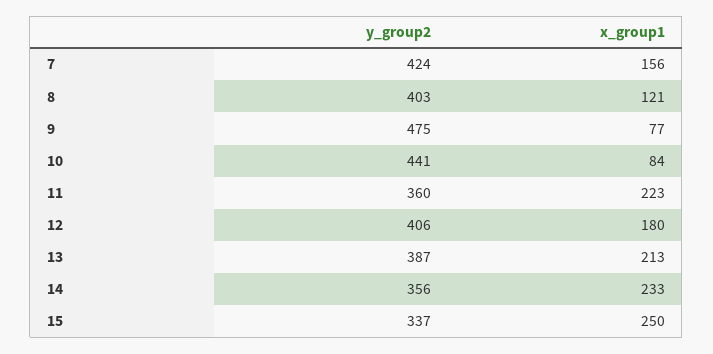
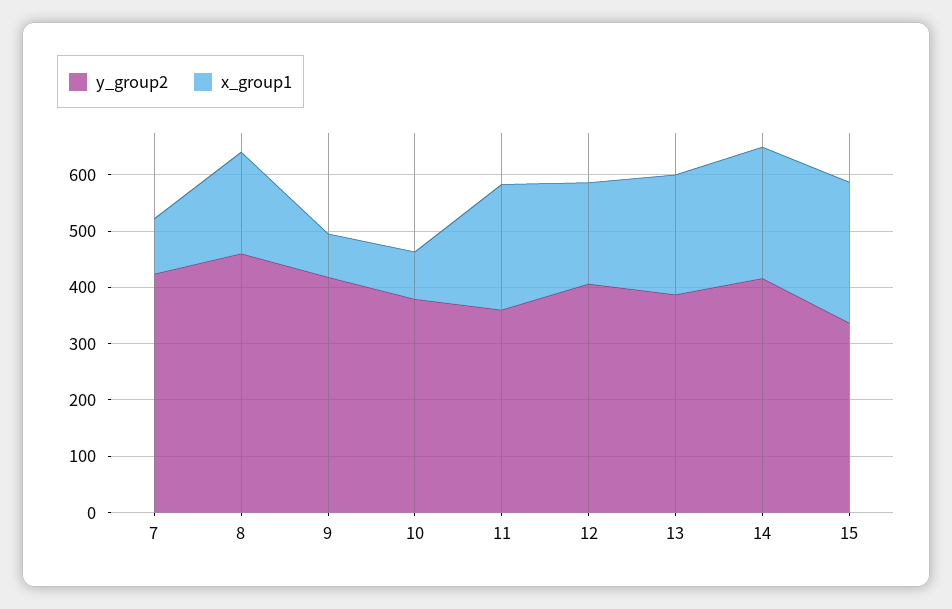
x_group1, 7: 156 -> 100
y_group2, 8: 403 -> 460
x_group1, 8: 121 -> 180
y_group2, 9: 475 -> 420
y_group2, 10: 441 -> 380
y_group2, 14: 356 -> 420

